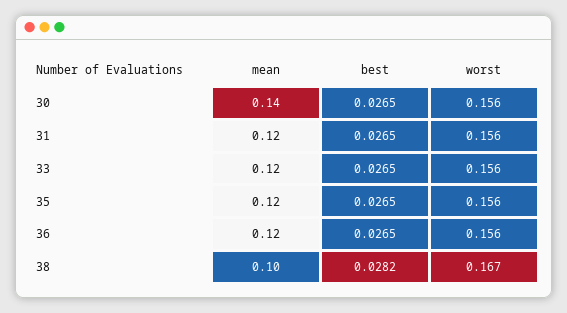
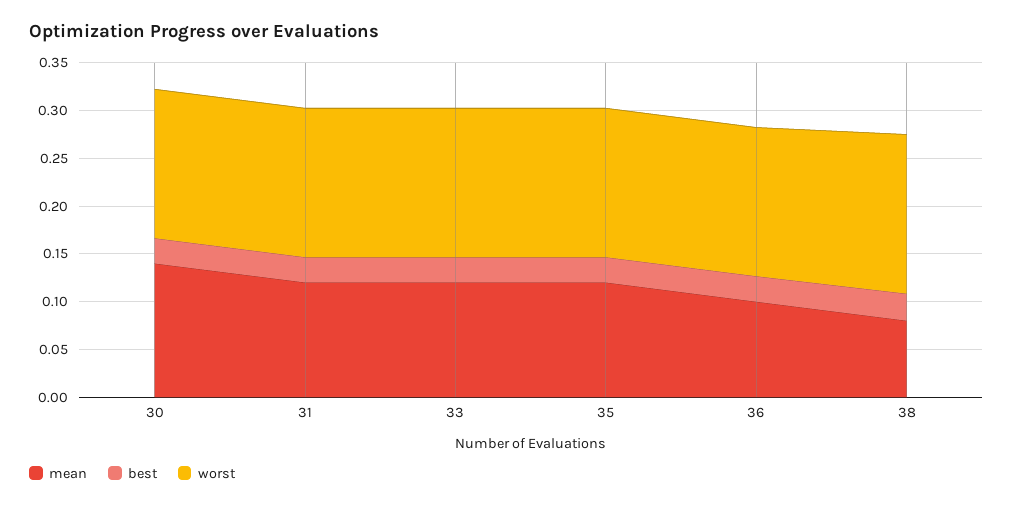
mean, 36: 0.12 -> 0.1
mean, 38: 0.1 -> 0.08

